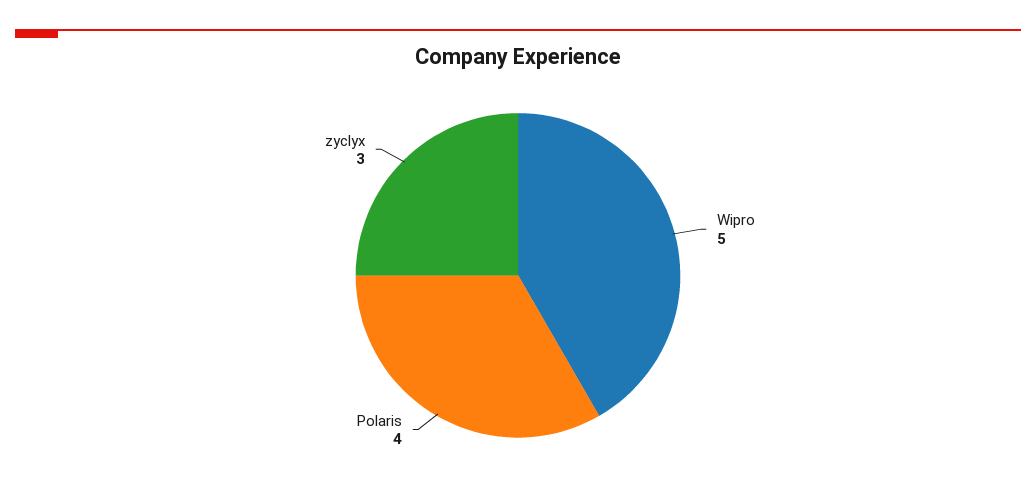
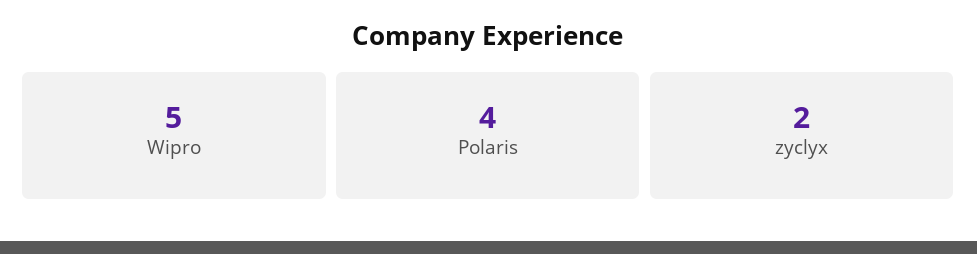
zyclyx: 3 -> 2

